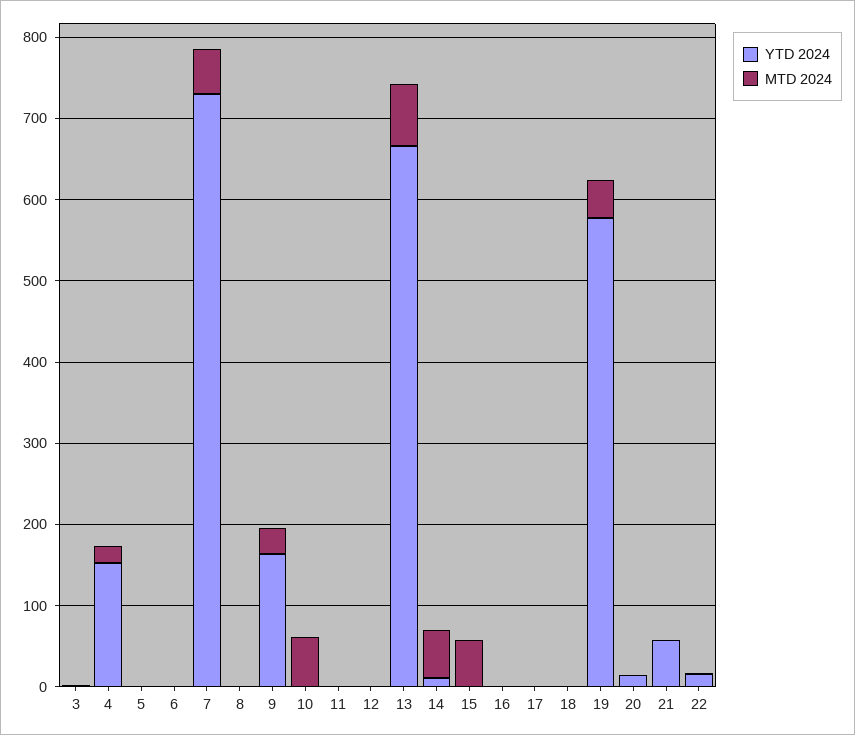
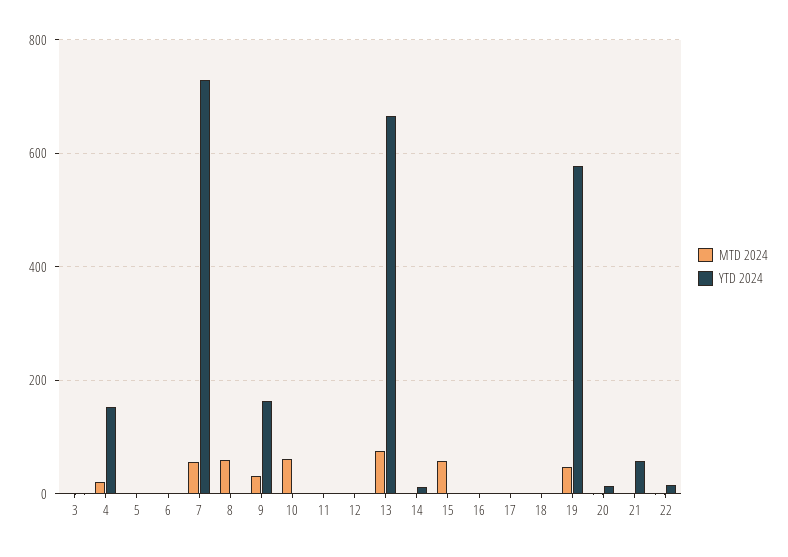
MTD 2024, 8: 0 -> 60
MTD 2024, 14: 60 -> 0

